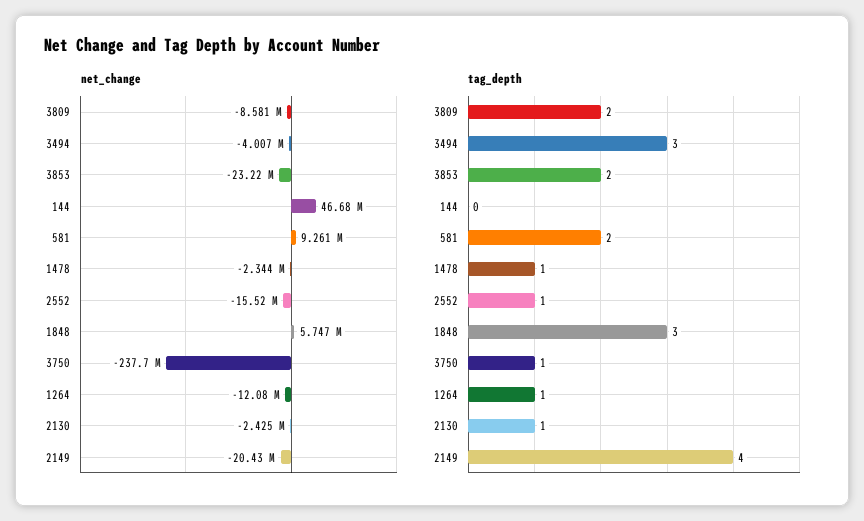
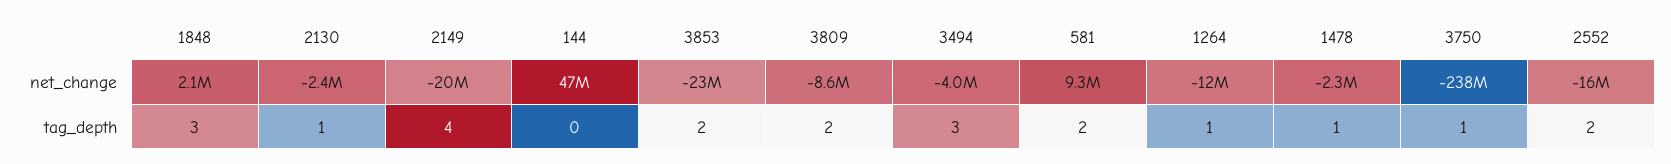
net_change, 1848: 5747000 -> 2100000
tag_depth, 2552: 1 -> 2

